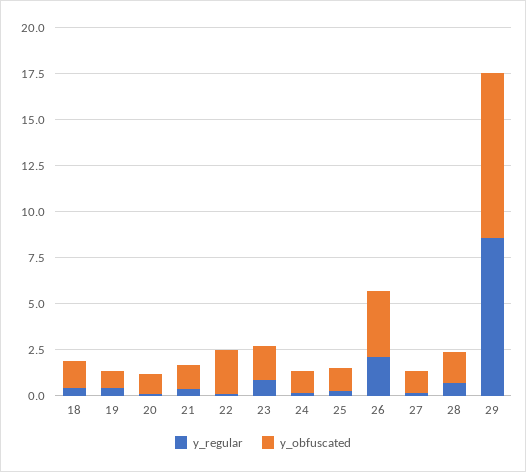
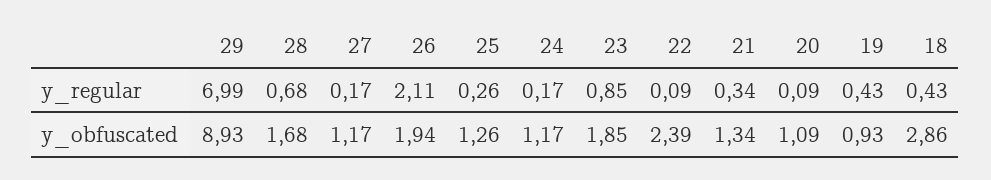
y_obfuscated, 18: 1.5 -> 2.86
y_obfuscated, 26: 3.5 -> 1.94
y_regular, 29: 8.5 -> 6.99

